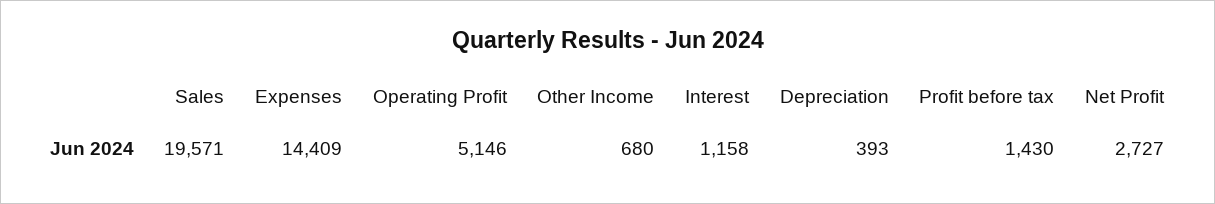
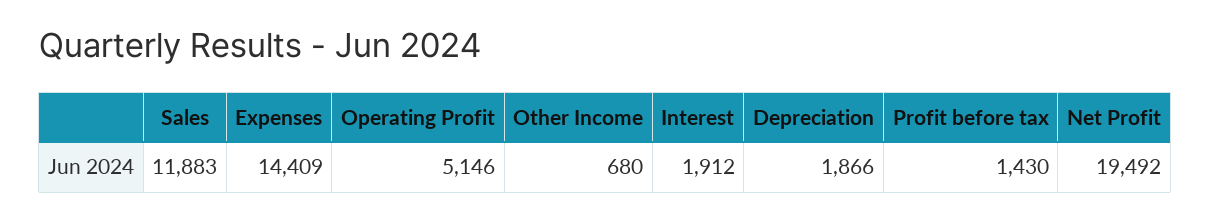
Sales: 19571 -> 11883
Interest: 1158 -> 1912
Depreciation: 393 -> 1866
Net Profit: 2727 -> 19492

